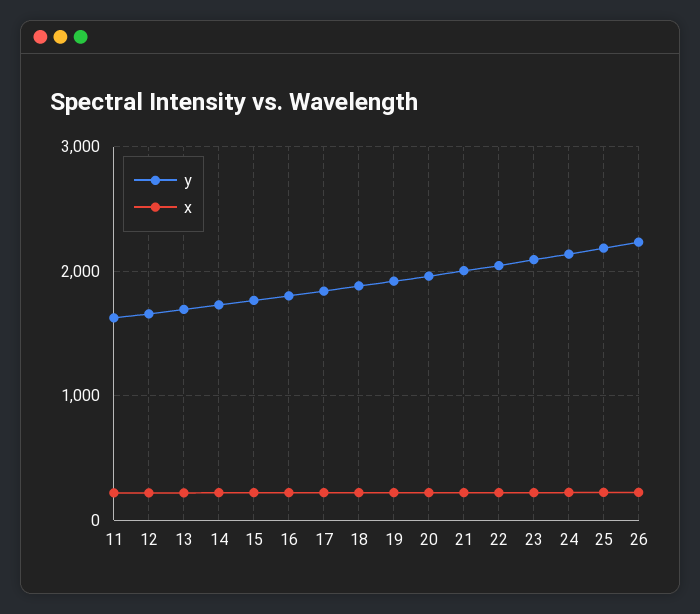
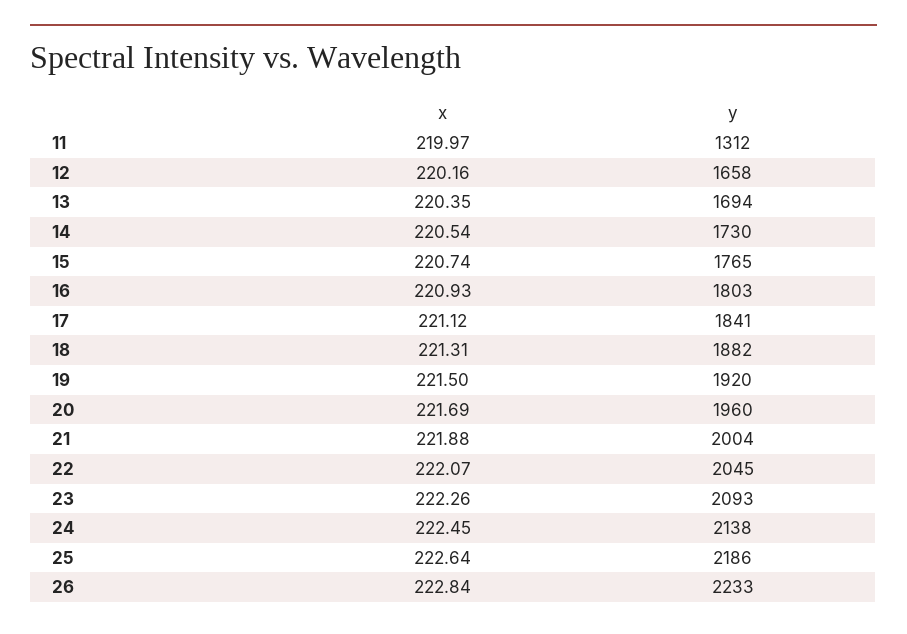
y, 11: 1600 -> 1312

